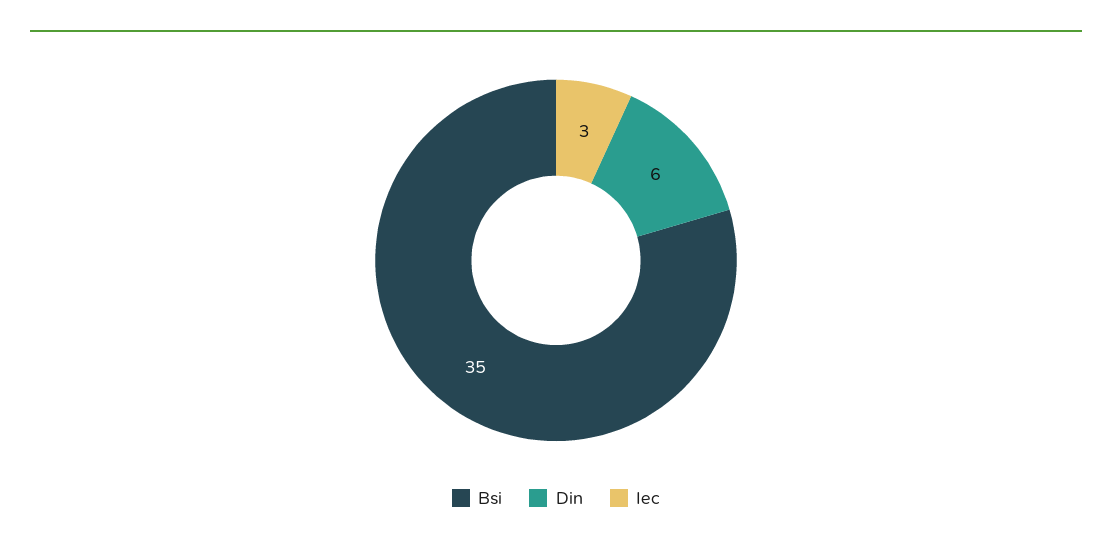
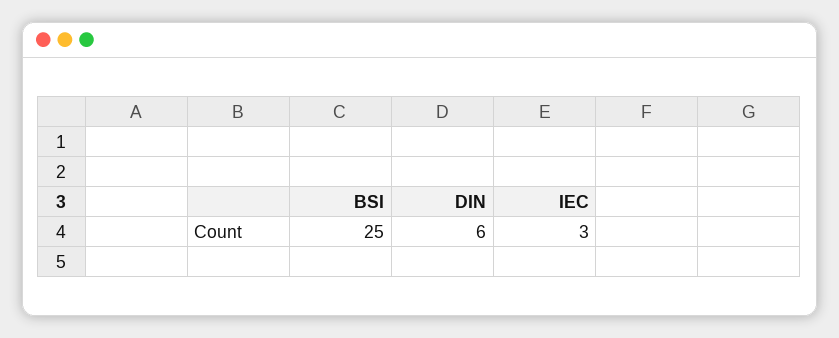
Bsi: 35 -> 25

